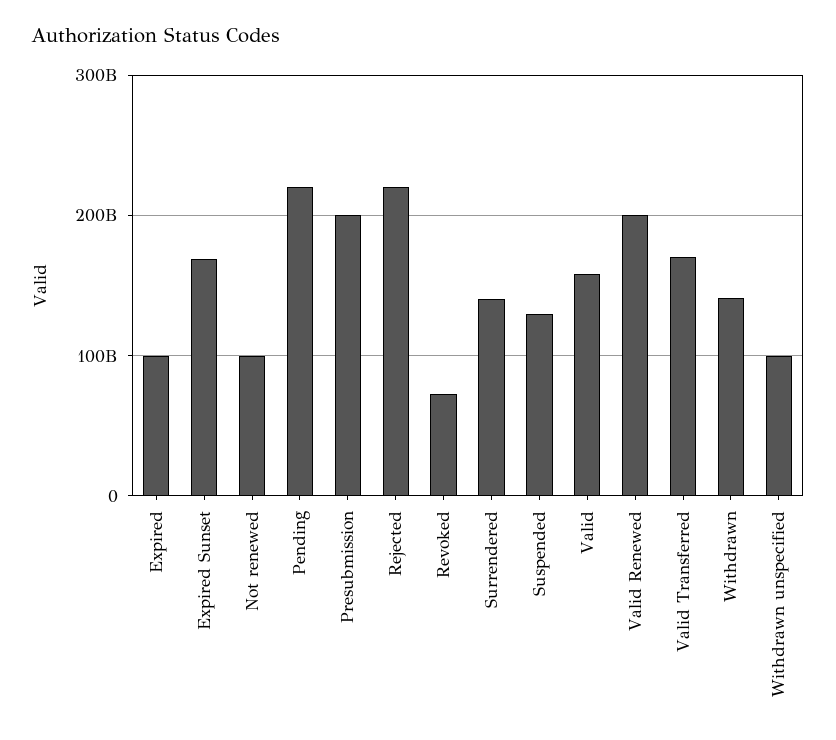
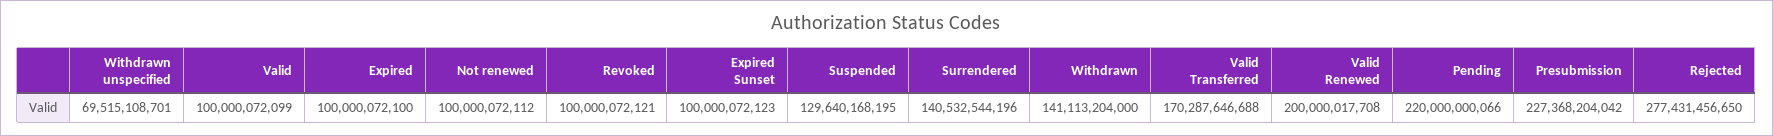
Expired Sunset: 170000000000 -> 100000072123
Presubmission: 200000000000 -> 227368204042
Rejected: 220000000000 -> 277431456650
Revoked: 70000000000 -> 100000072121
Valid: 160000000000 -> 100000072099
Withdrawn unspecified: 100000000000 -> 69515108701

